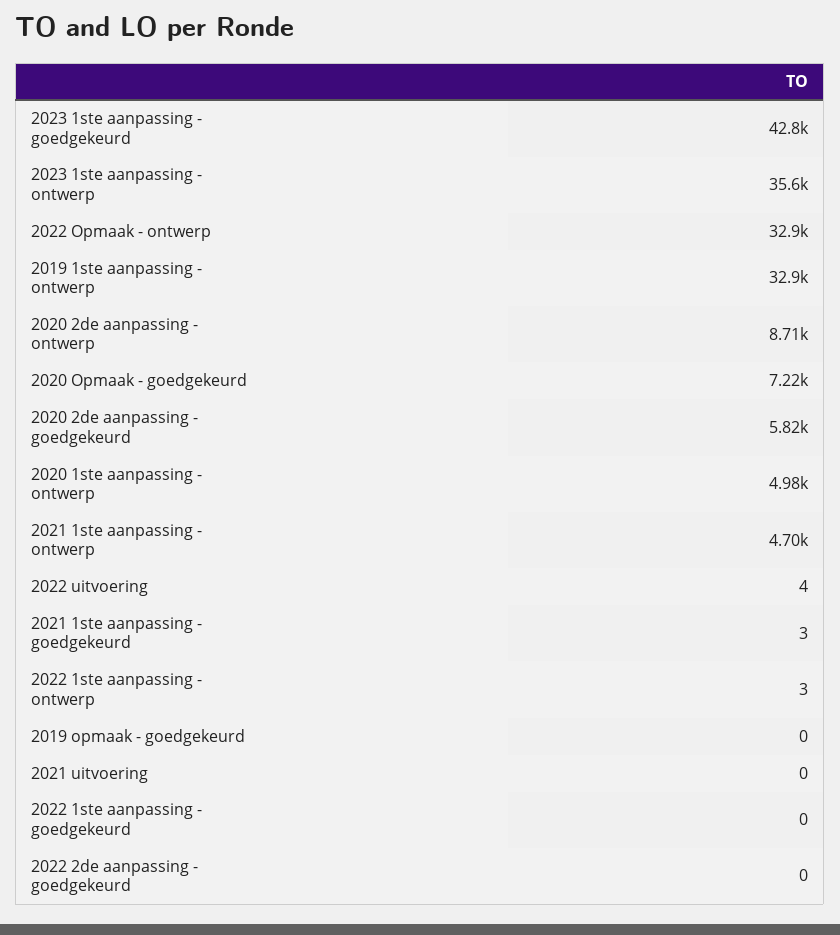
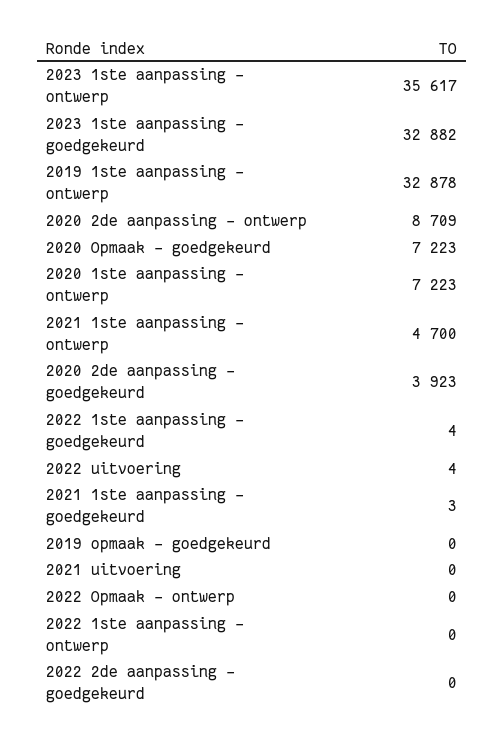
2023 1ste aanpassing - goedgekeurd: 42800 -> 32882
2022 Opmaak - ontwerp: 32900 -> 0
2020 2de aanpassing - goedgekeurd: 5820 -> 3923
2020 1ste aanpassing - ontwerp: 4980 -> 7223
2022 1ste aanpassing - ontwerp: 3 -> 0
2022 1ste aanpassing - goedgekeurd: 0 -> 4

